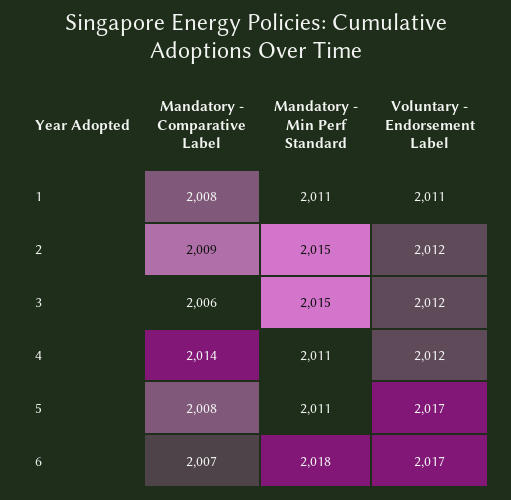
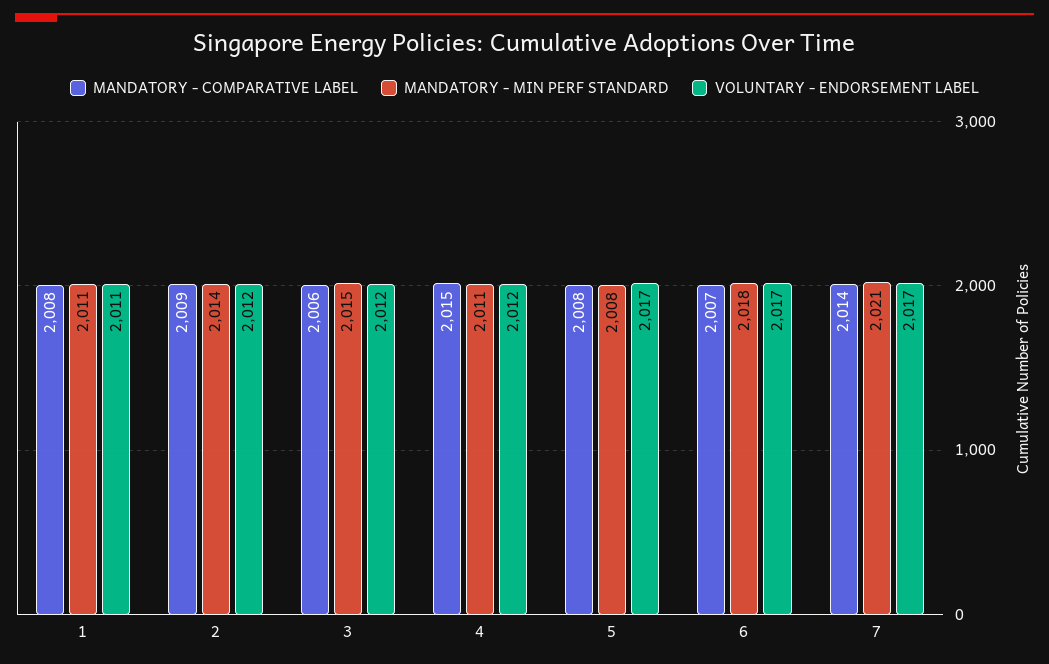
Mandatory - Min Perf Standard, 2: 2015 -> 2014
Mandatory - Comparative Label, 4: 2014 -> 2015
Mandatory - Min Perf Standard, 5: 2011 -> 2008
Mandatory - Comparative Label, 7: none -> 2014
Mandatory - Min Perf Standard, 7: none -> 2021
Voluntary - Endorsement Label, 7: none -> 2017

